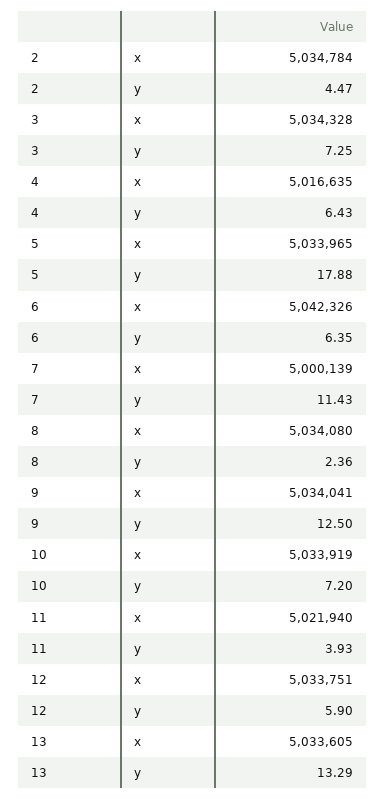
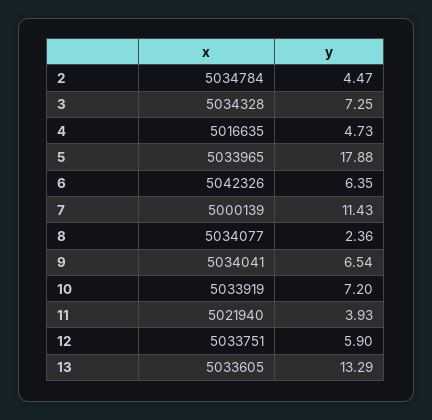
4, y: 6.43 -> 4.73
8, x: 5034080 -> 5034077
9, y: 12.5 -> 6.54

